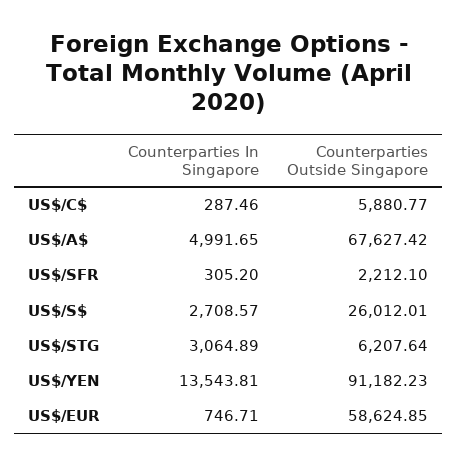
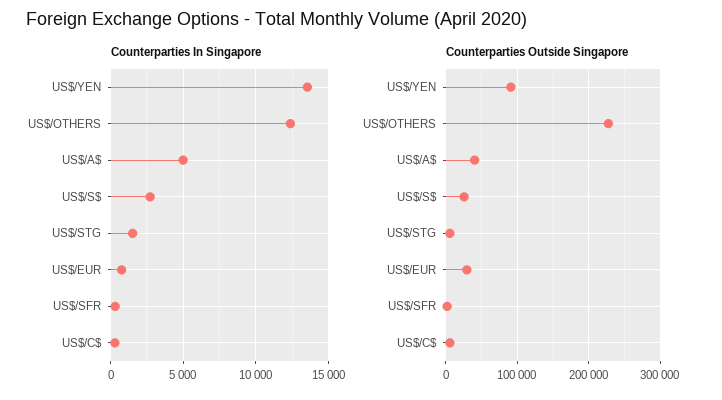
Counterparties Outside Singapore, US$/A$: 67627.42 -> 40000
Counterparties In Singapore, US$/STG: 3064.89 -> 1500
Counterparties Outside Singapore, US$/EUR: 58624.85 -> 30000
Counterparties In Singapore, US$/OTHERS: none -> 12500
Counterparties Outside Singapore, US$/OTHERS: none -> 230000

